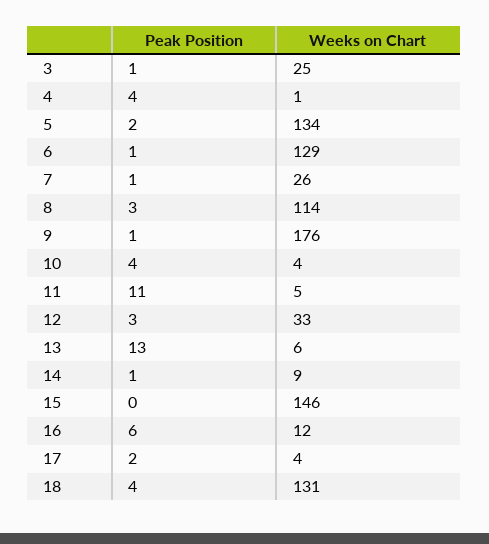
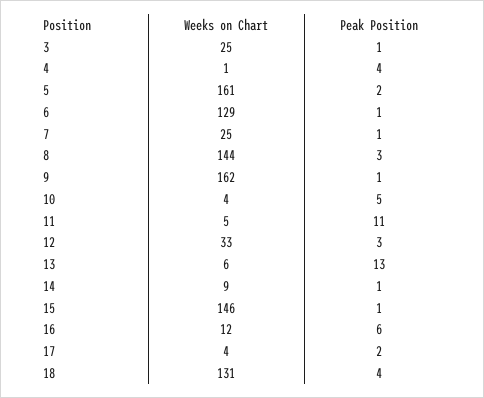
Weeks on Chart, 5: 134 -> 161
Weeks on Chart, 7: 26 -> 25
Weeks on Chart, 8: 114 -> 144
Weeks on Chart, 9: 176 -> 162
Peak Position, 10: 4 -> 5
Peak Position, 15: 0 -> 1

